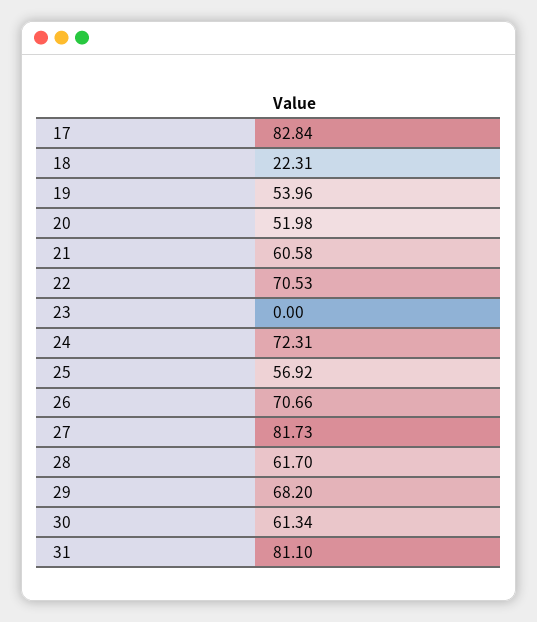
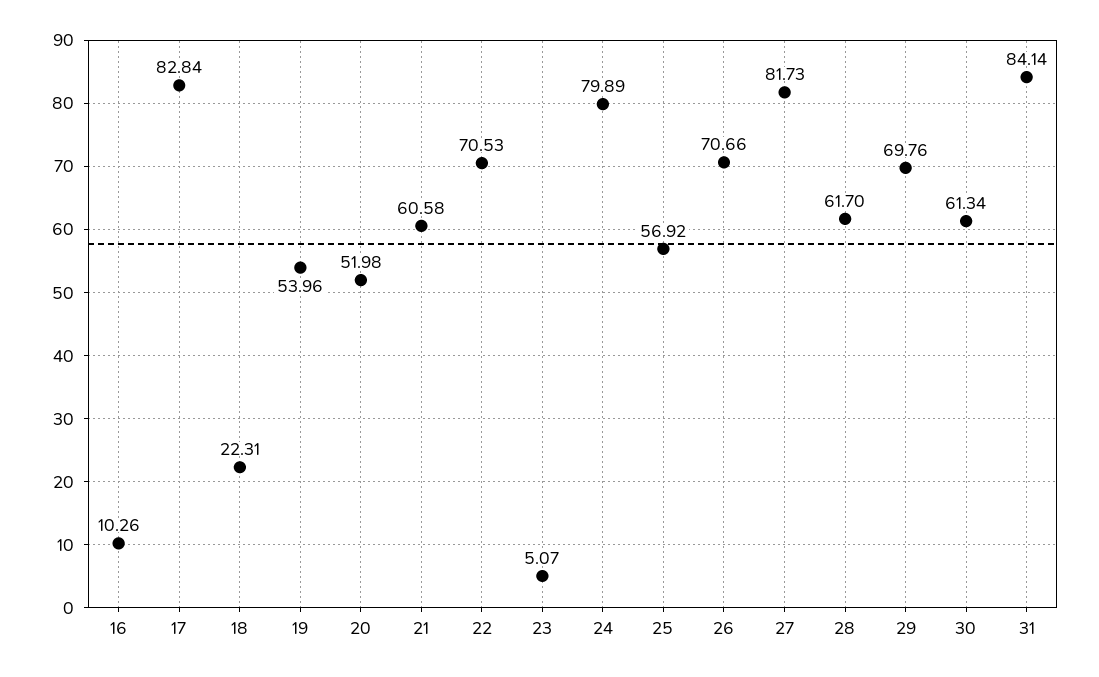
23: 0 -> 5.07
24: 72.31 -> 79.89
29: 68.2 -> 69.76
31: 81.1 -> 84.14
16: none -> 10.26

